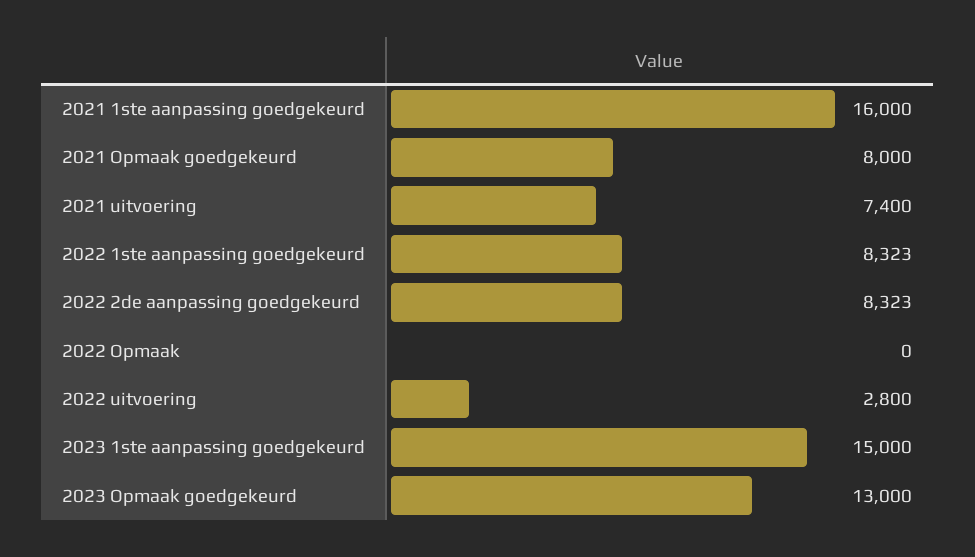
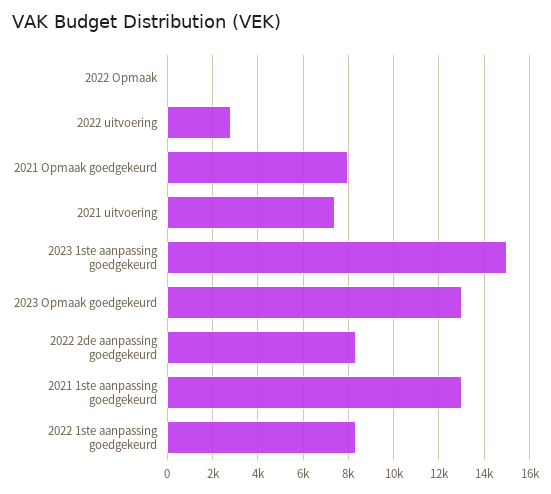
2021 1ste aanpassing goedgekeurd: 16000 -> 13000

